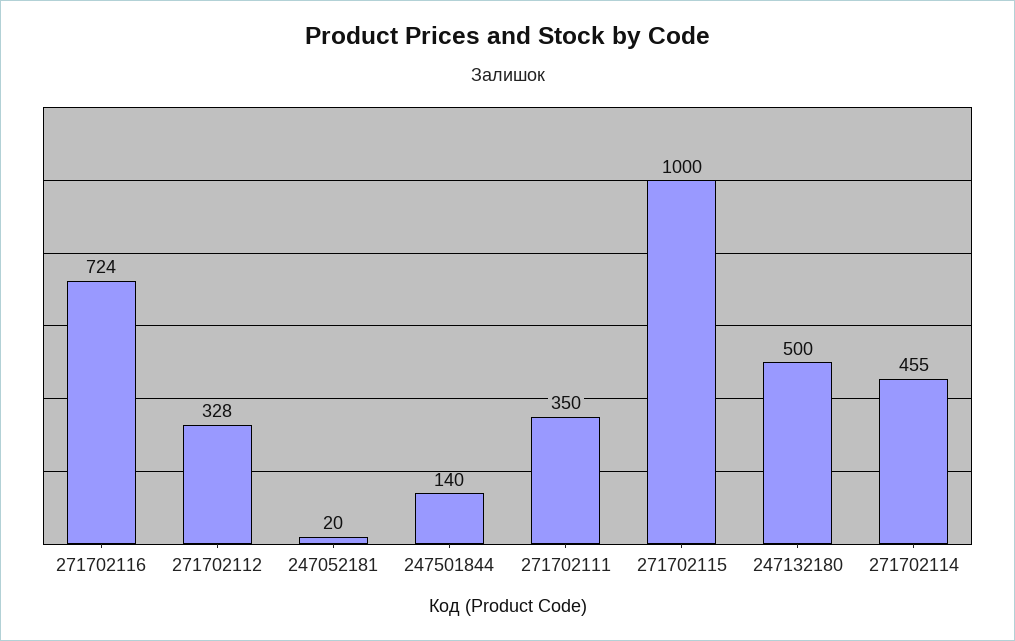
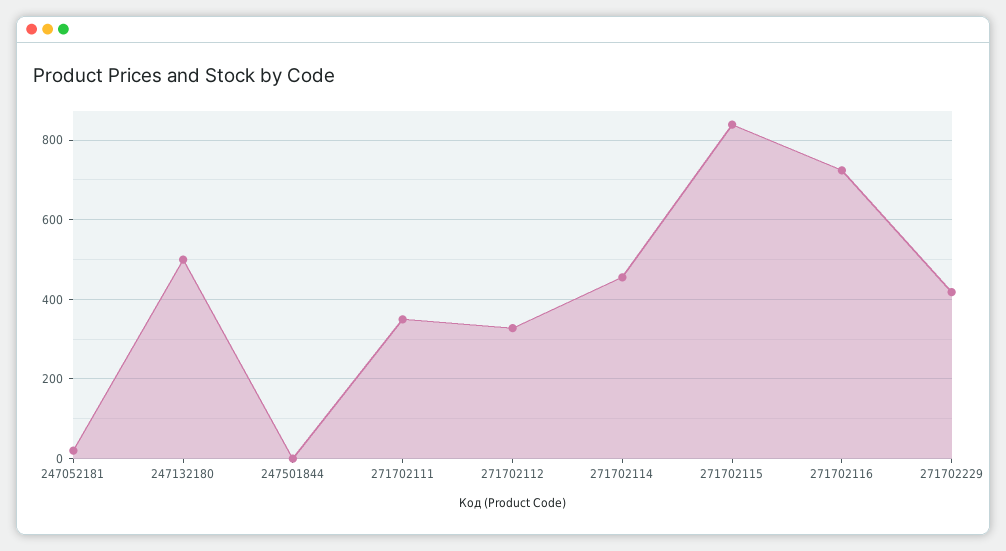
247501844: 140 -> 0
271702115: 1000 -> 840
271702229: none -> 420

